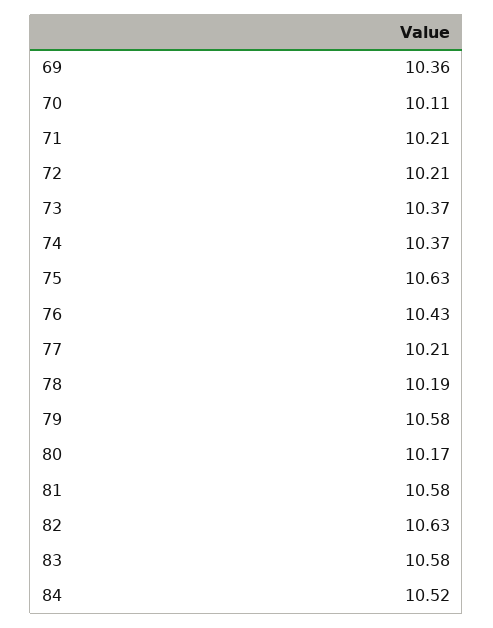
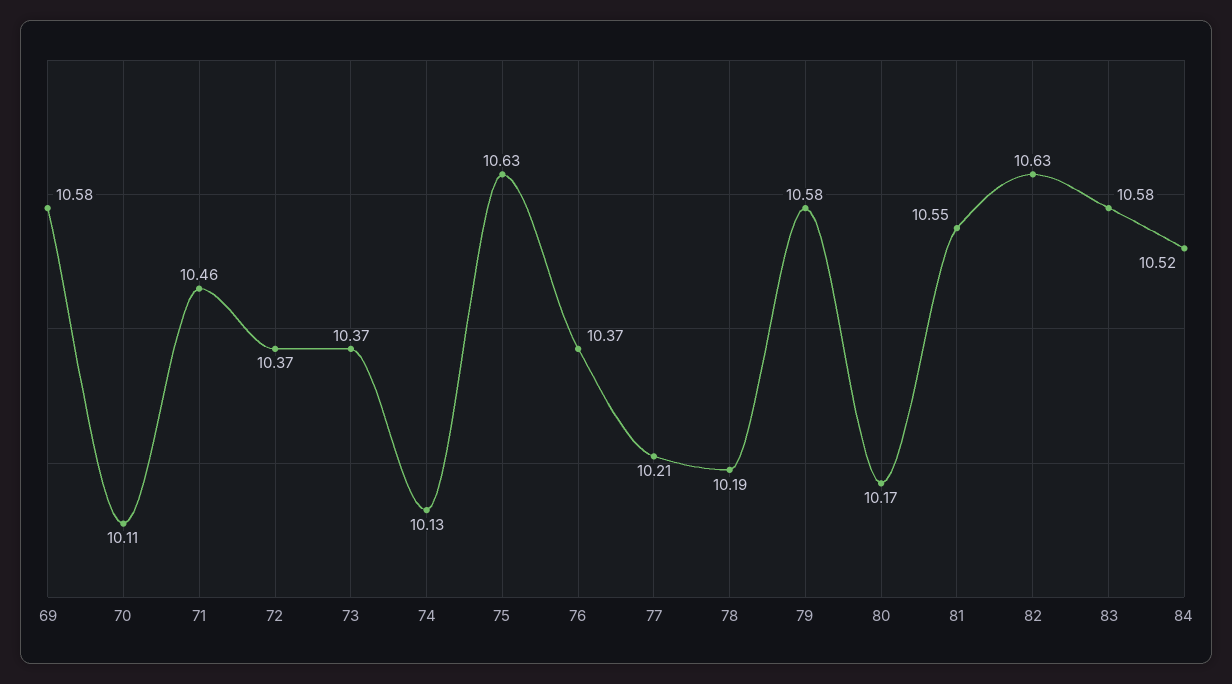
69: 10.36 -> 10.58
71: 10.21 -> 10.46
72: 10.21 -> 10.37
74: 10.37 -> 10.13
76: 10.43 -> 10.37
81: 10.58 -> 10.55

